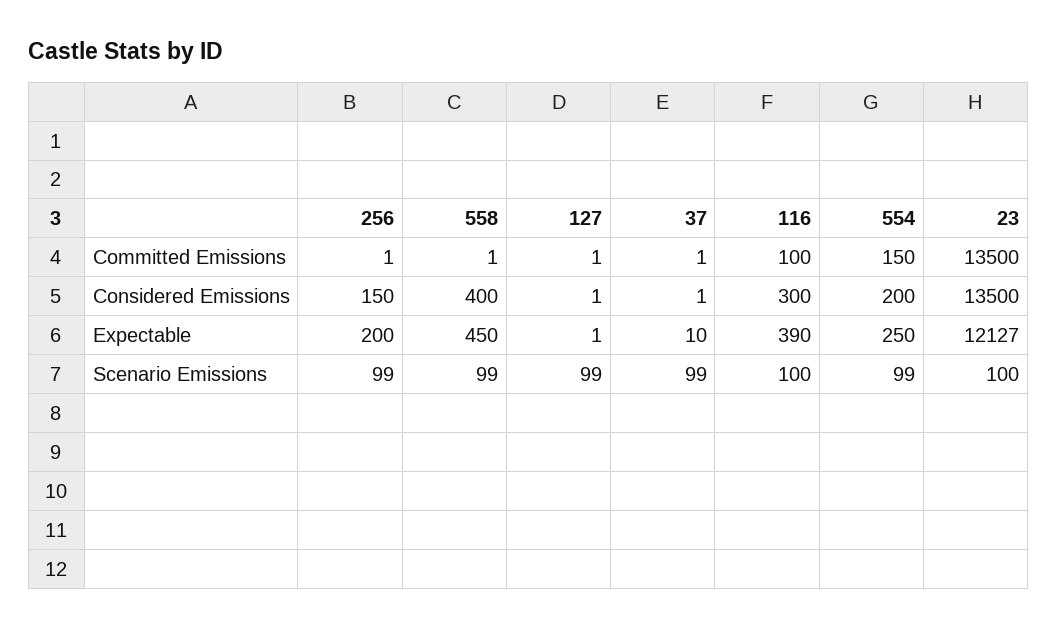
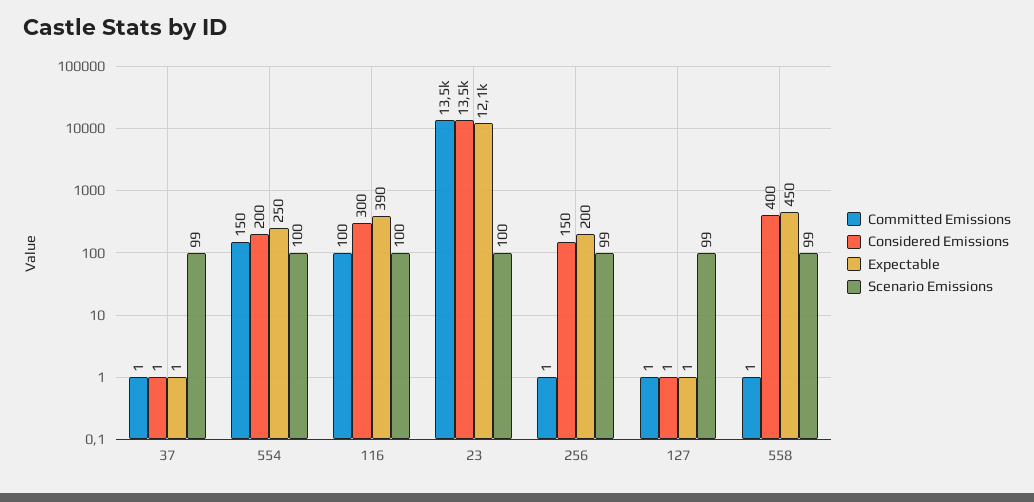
Expectable, 37: 10 -> 1
Scenario Emissions, 554: 99 -> 100

